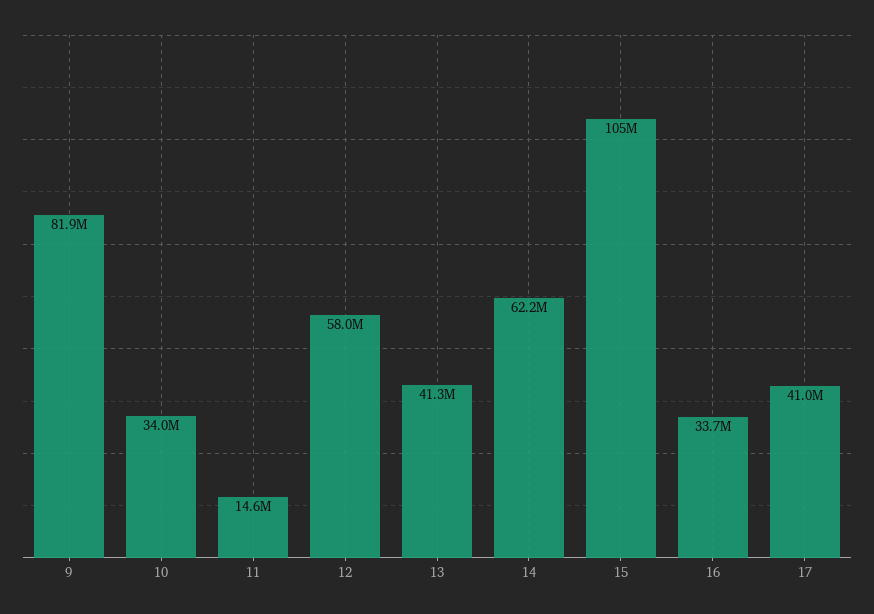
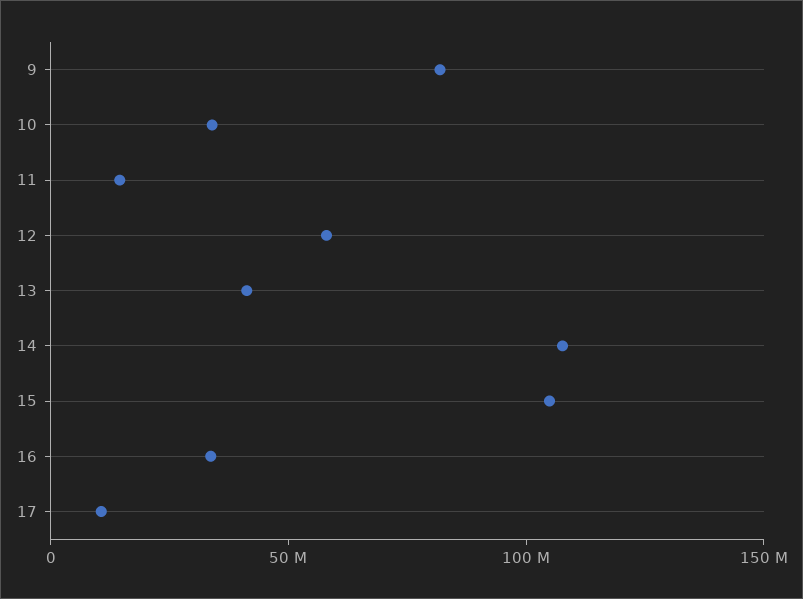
14: 62200000 -> 110000000
17: 41000000 -> 10000000

